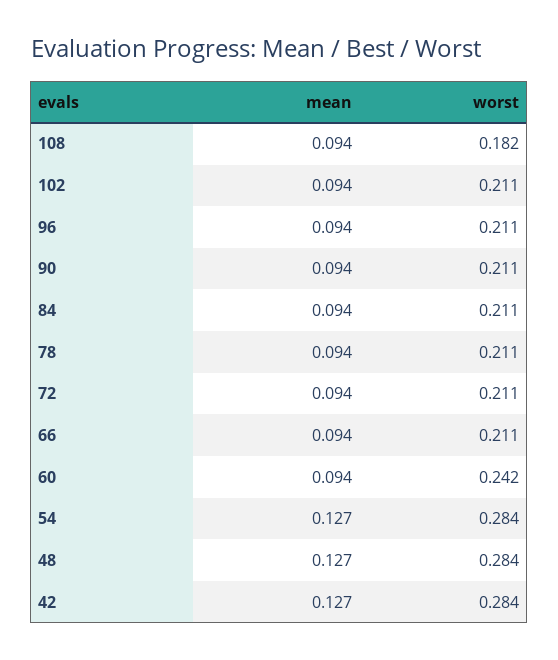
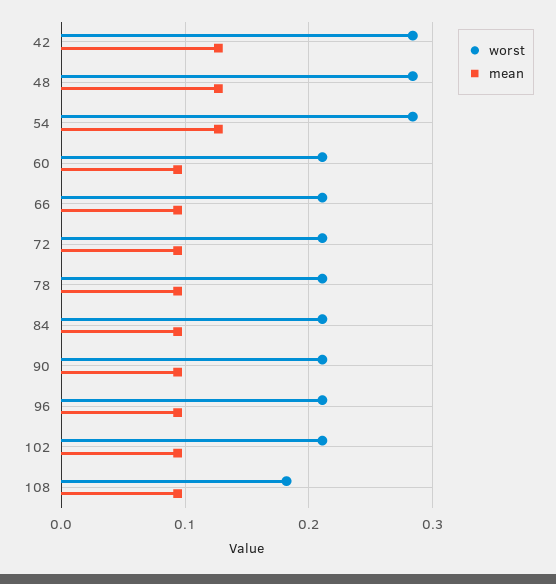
worst, 60: 0.242 -> 0.21

